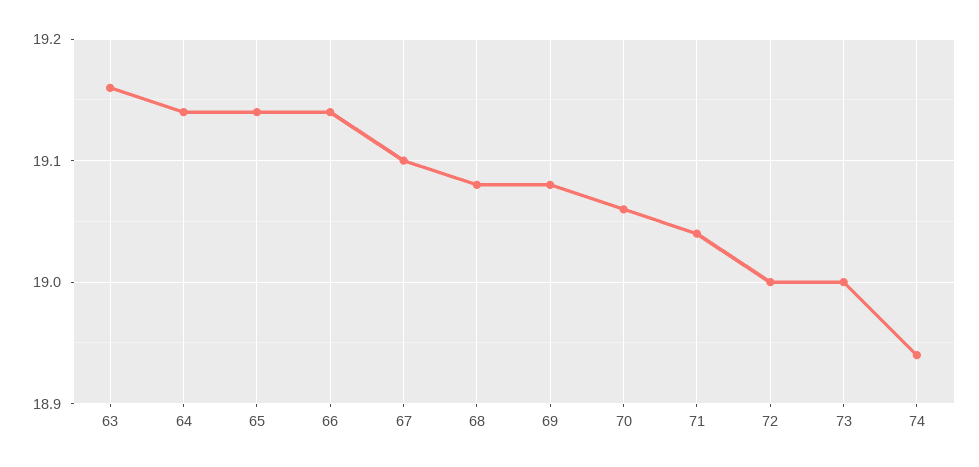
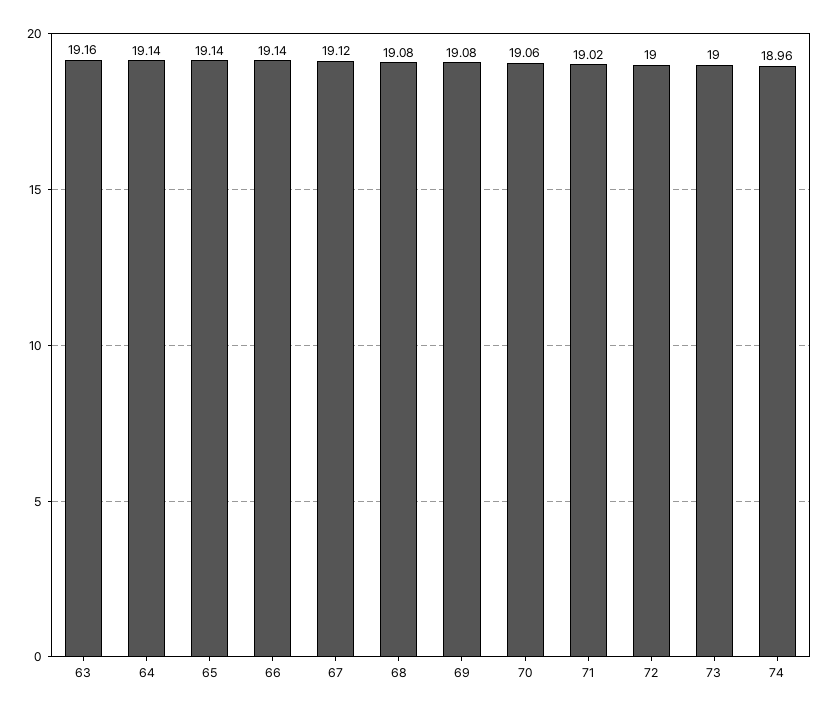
67: 19.1 -> 19.12
71: 19.04 -> 19.02
74: 18.94 -> 18.96

